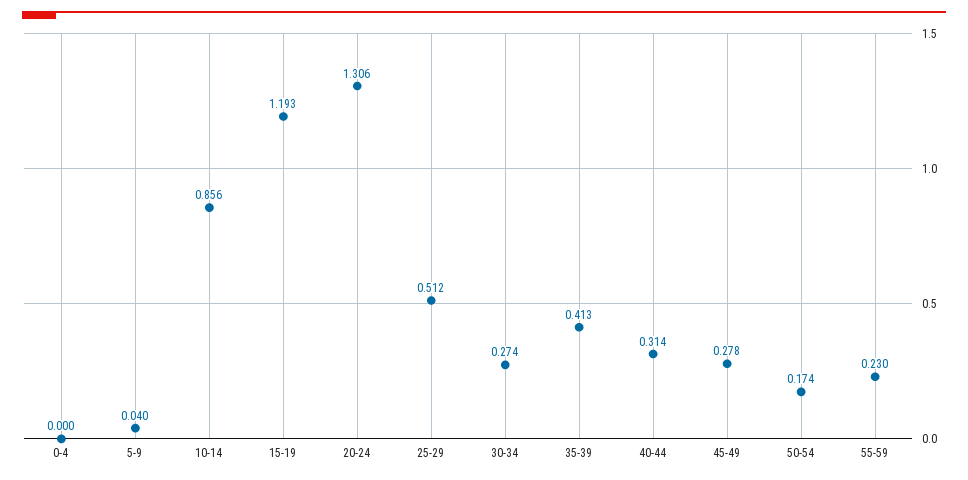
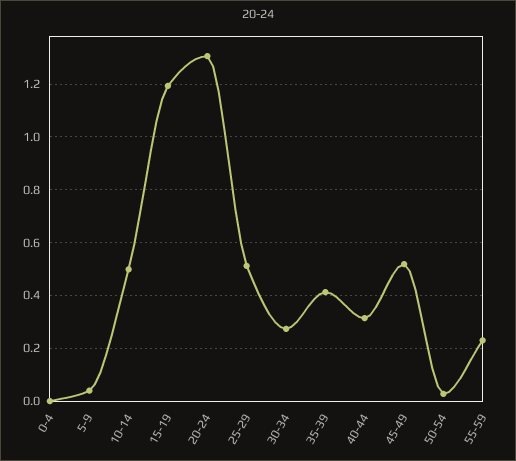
10-14: 0.856 -> 0.5
45-49: 0.278 -> 0.525
50-54: 0.174 -> 0.025

